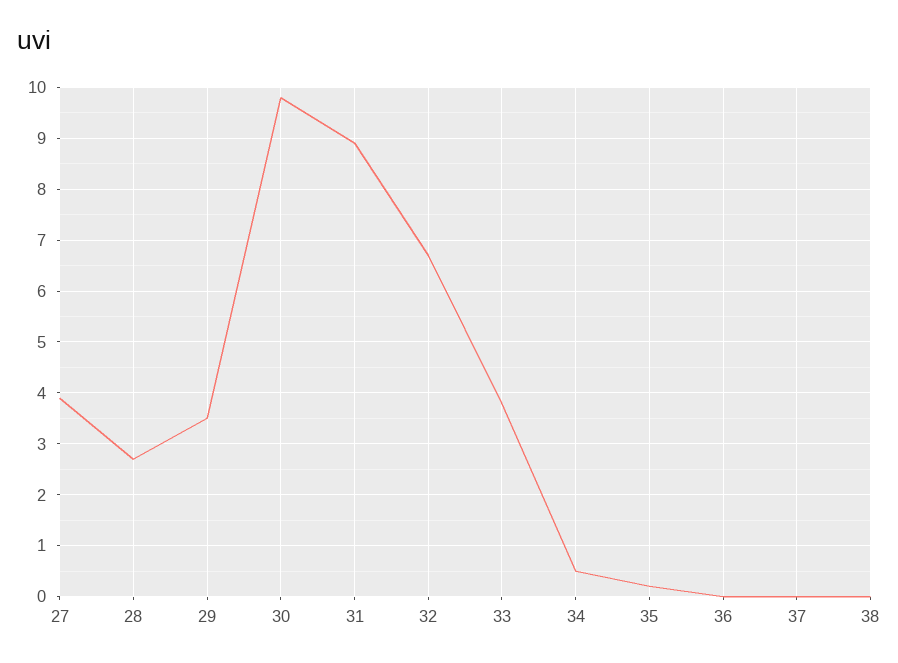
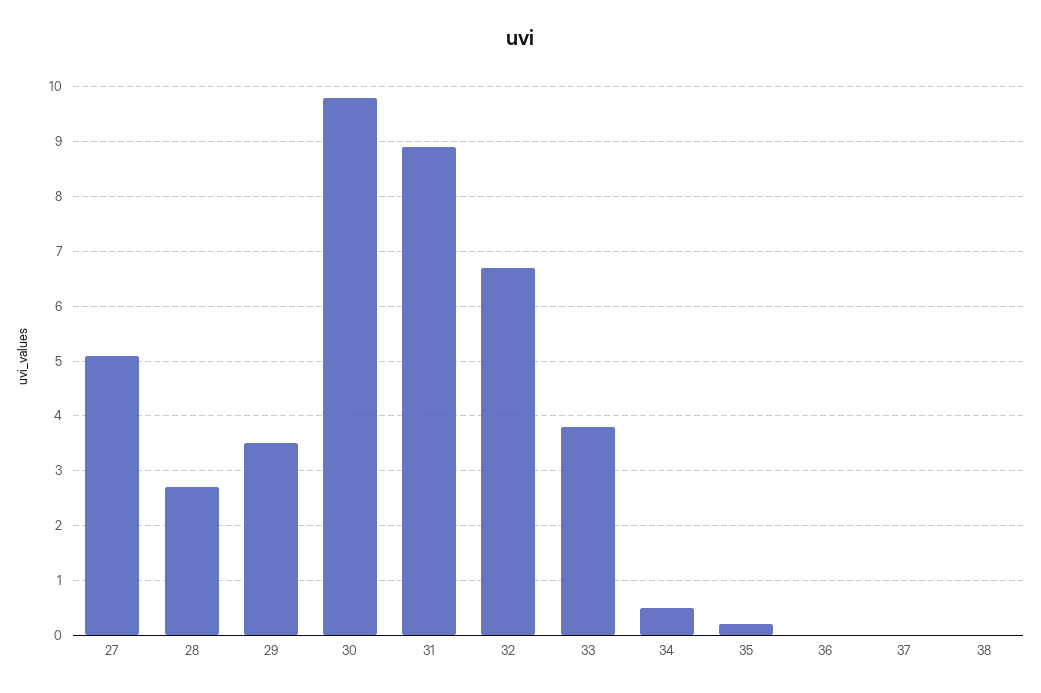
27: 4 -> 5

